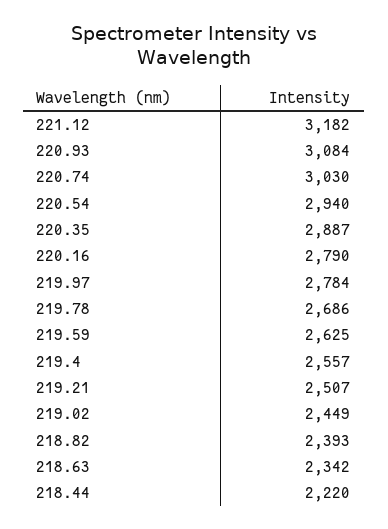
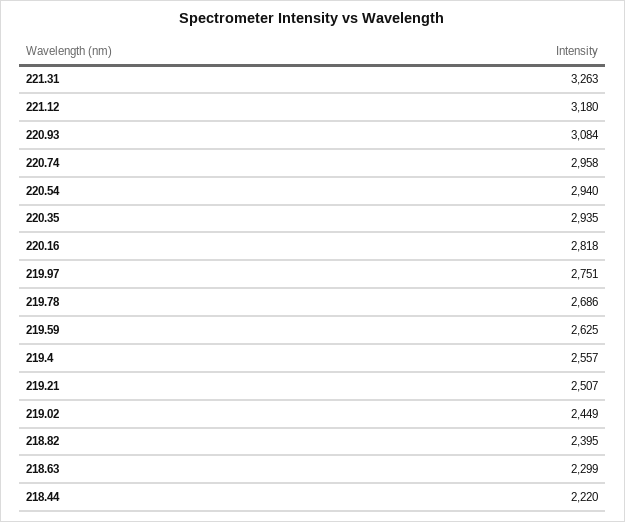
221.12: 3182 -> 3180
220.74: 3030 -> 2958
220.35: 2887 -> 2935
220.16: 2790 -> 2818
219.97: 2784 -> 2751
218.82: 2393 -> 2395
218.63: 2342 -> 2299
221.31: none -> 3263

